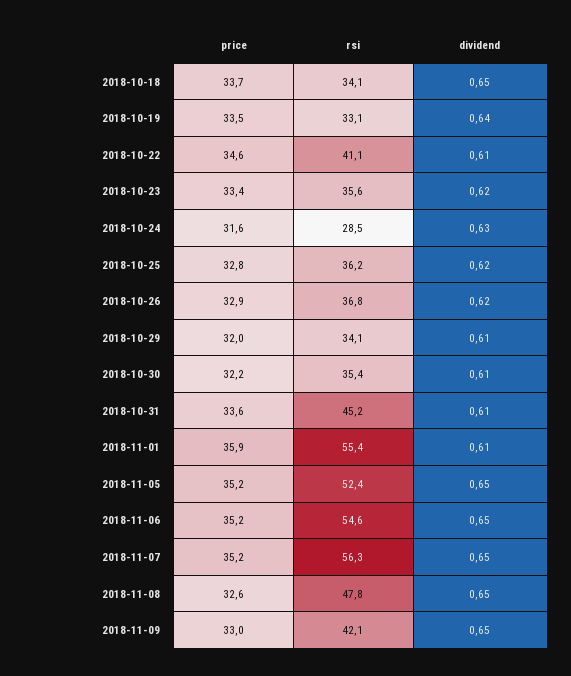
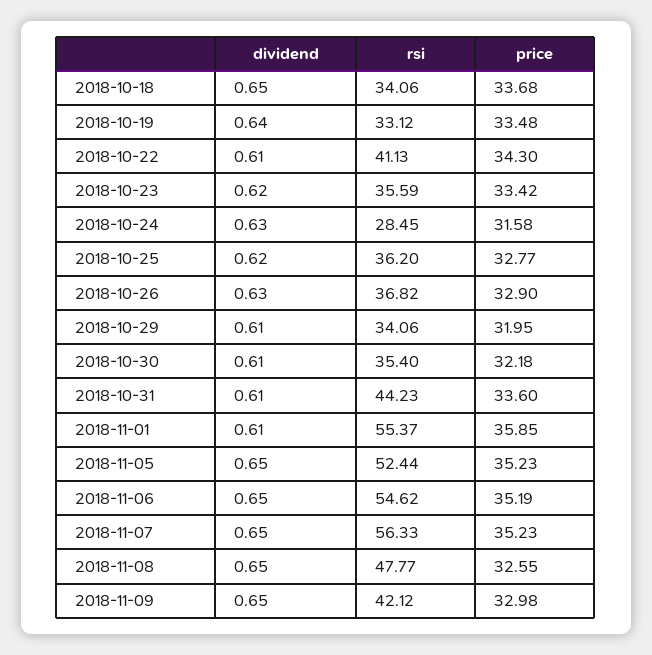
price, 2018-10-22: 34.6 -> 34.3
dividend, 2018-10-26: 0.62 -> 0.63
rsi, 2018-10-31: 45.2 -> 44.23

